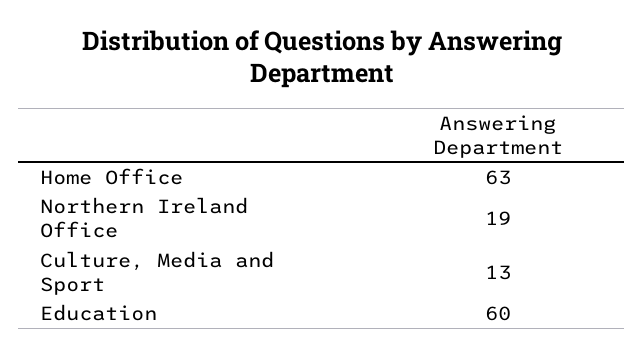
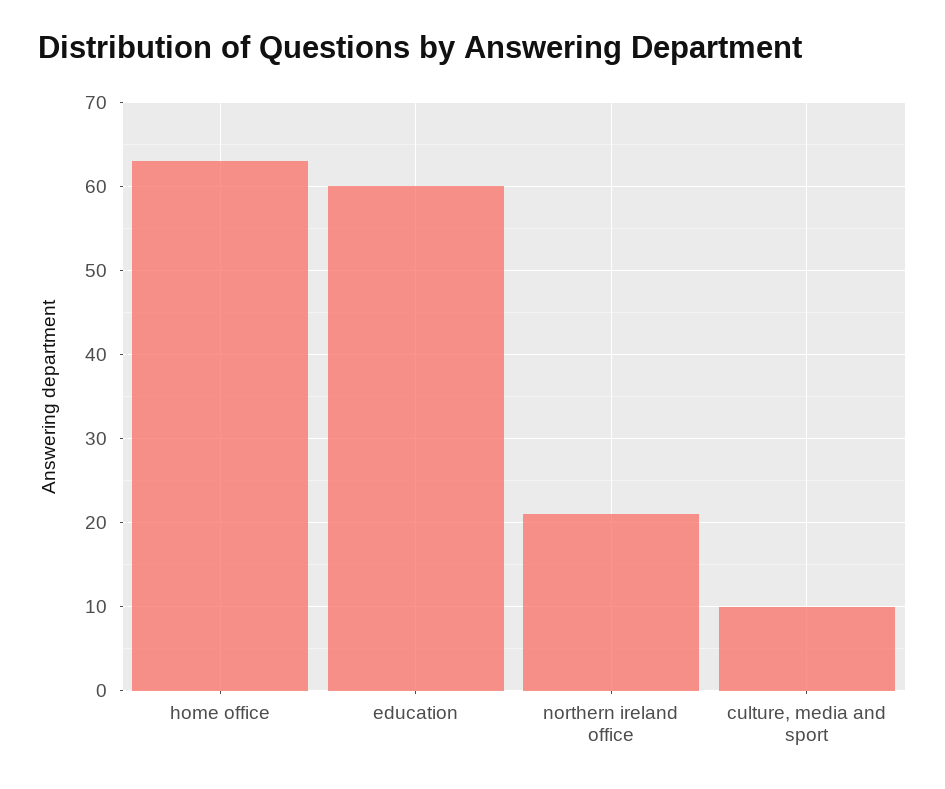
Northern Ireland Office: 19 -> 21
Culture, Media and Sport: 13 -> 10

